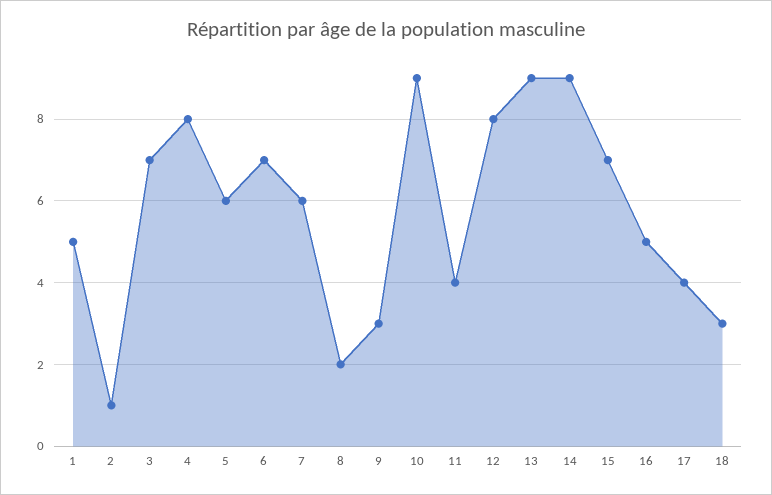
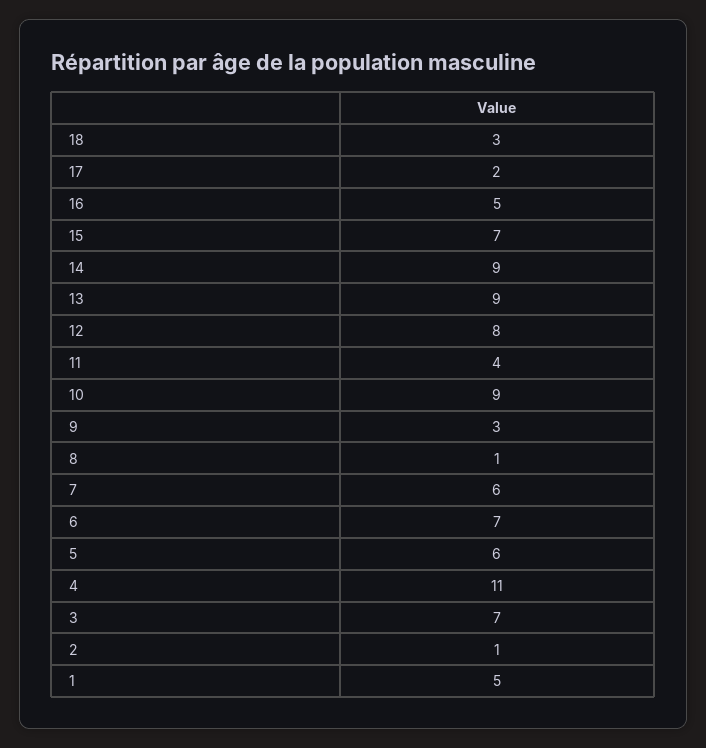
4: 8 -> 11
8: 2 -> 1
17: 4 -> 2

